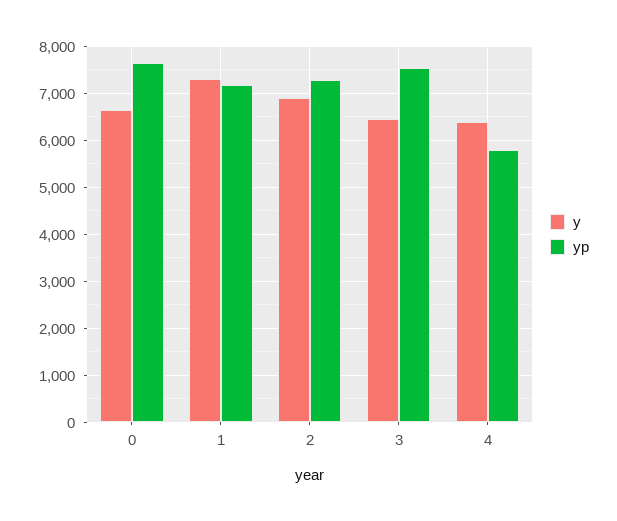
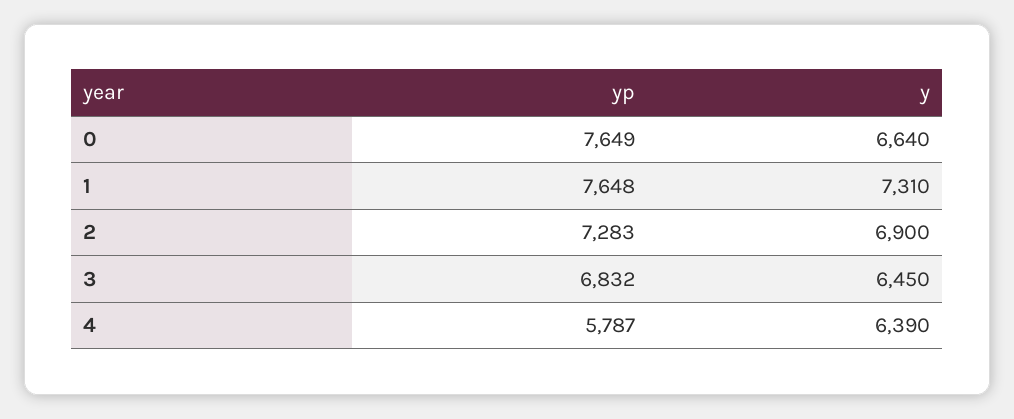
yp, 1: 7200 -> 7648
yp, 3: 7600 -> 6832

